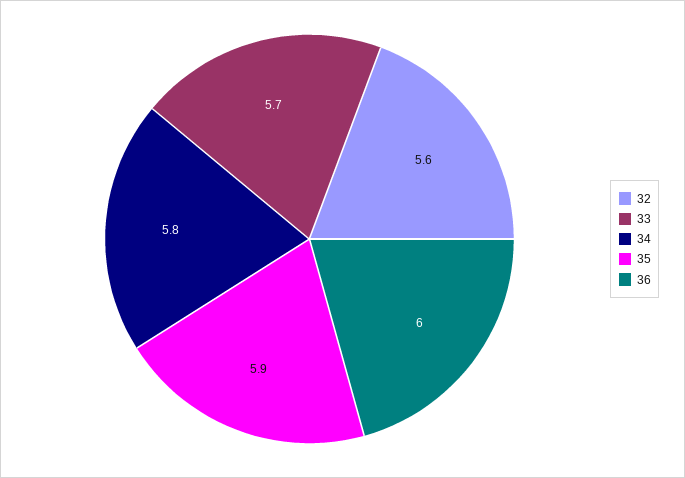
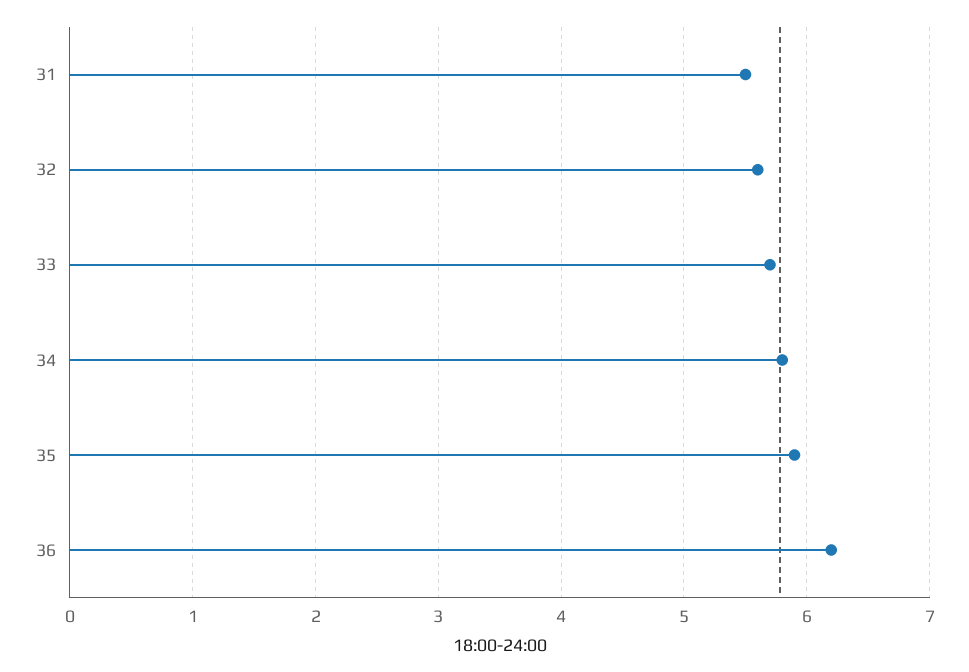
36: 6 -> 6.2
31: none -> 5.5

